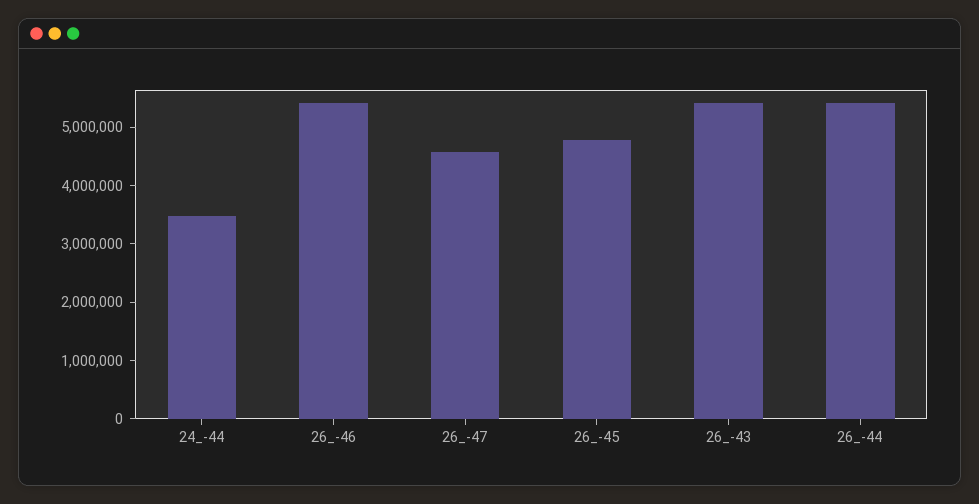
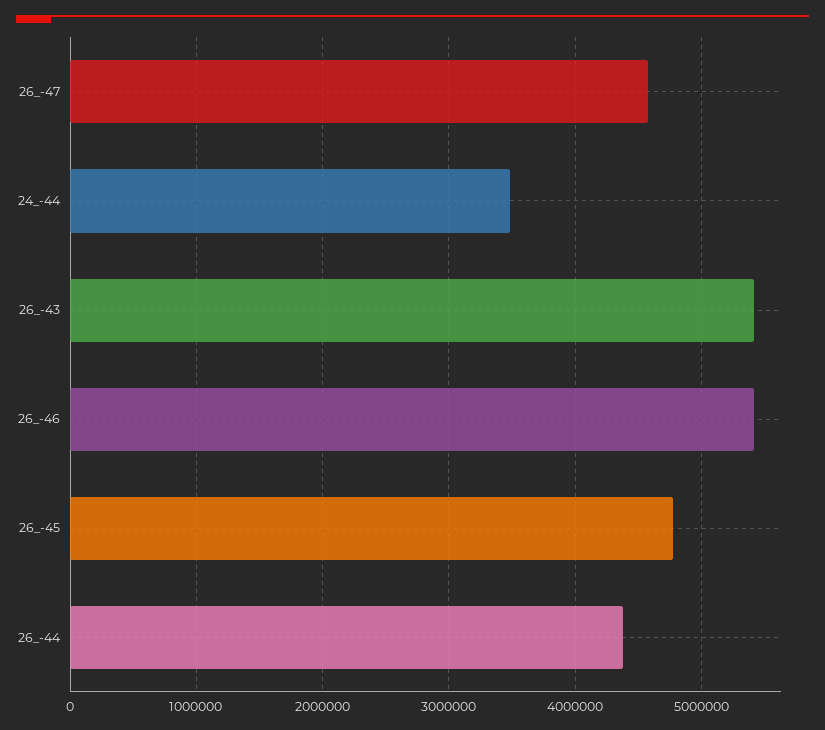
26_-44: 5400000 -> 4400000

